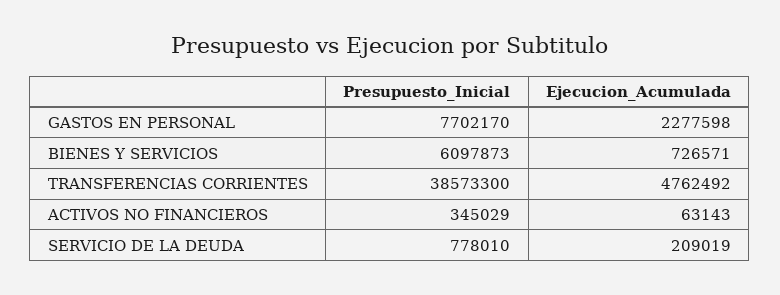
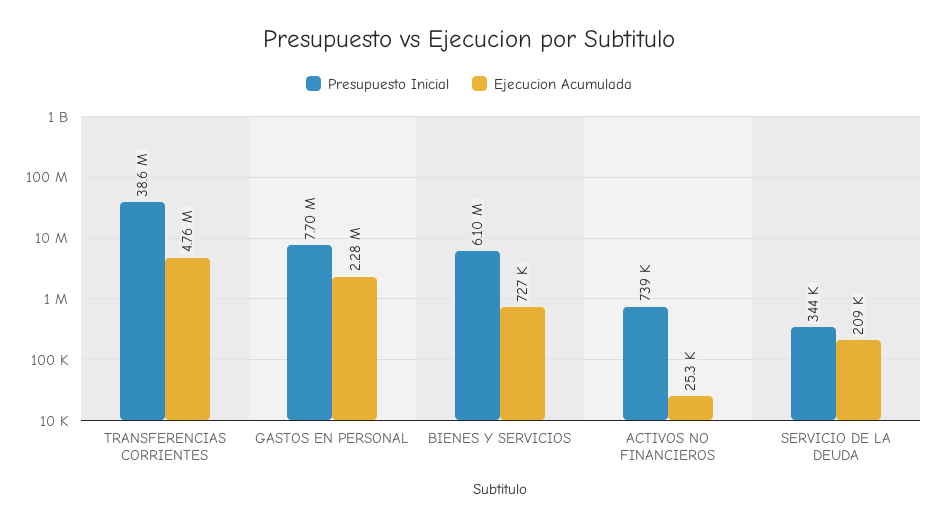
Presupuesto_Inicial, ACTIVOS NO FINANCIEROS: 345029 -> 739000
Ejecucion_Acumulada, ACTIVOS NO FINANCIEROS: 63143 -> 25300
Presupuesto_Inicial, SERVICIO DE LA DEUDA: 778010 -> 344000

